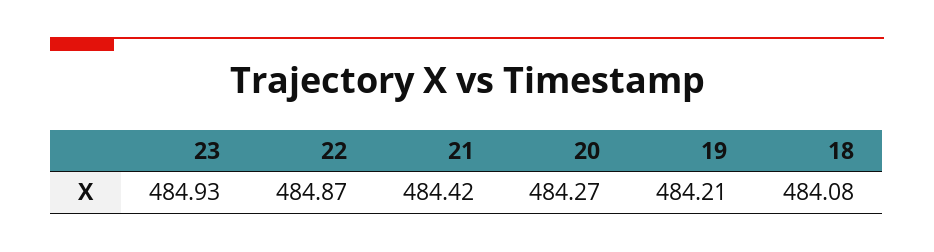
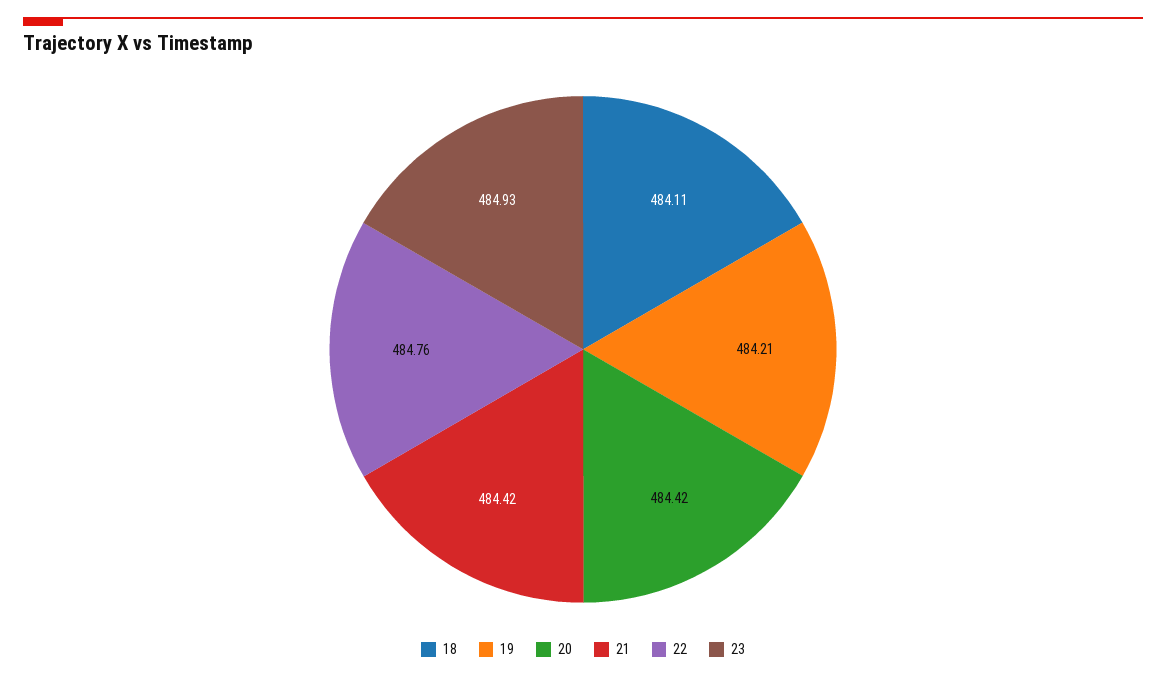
22: 484.87 -> 484.76
20: 484.27 -> 484.42
18: 484.08 -> 484.11

